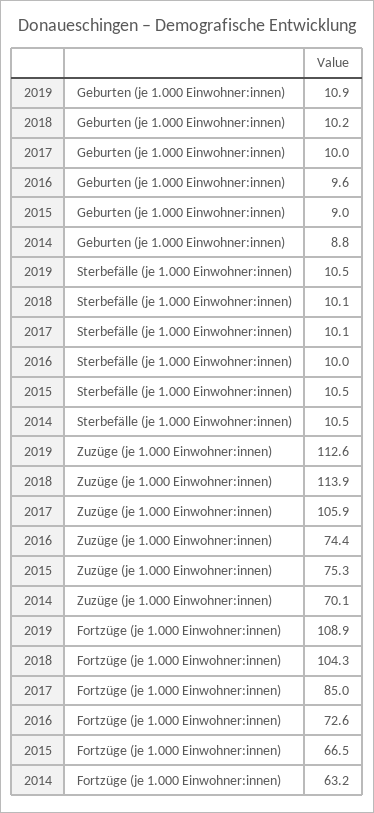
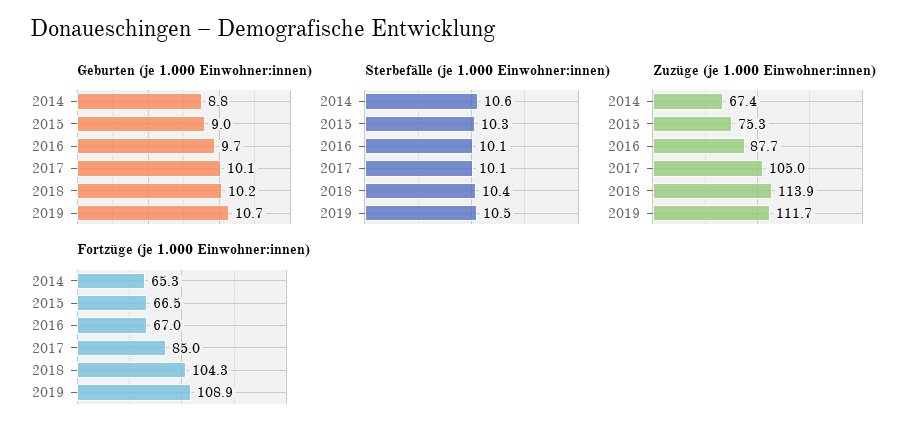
Geburten (je 1.000 Einwohner:innen), 2019: 10.9 -> 10.7
Geburten (je 1.000 Einwohner:innen), 2017: 10 -> 10.1
Geburten (je 1.000 Einwohner:innen), 2016: 9.6 -> 9.7
Sterbefälle (je 1.000 Einwohner:innen), 2018: 10.1 -> 10.4
Sterbefälle (je 1.000 Einwohner:innen), 2016: 10 -> 10.1
Sterbefälle (je 1.000 Einwohner:innen), 2015: 10.5 -> 10.3
Sterbefälle (je 1.000 Einwohner:innen), 2014: 10.5 -> 10.6
Zuzüge (je 1.000 Einwohner:innen), 2019: 112.6 -> 111.7
Zuzüge (je 1.000 Einwohner:innen), 2017: 105.9 -> 105
Zuzüge (je 1.000 Einwohner:innen), 2016: 74.4 -> 87.7
Zuzüge (je 1.000 Einwohner:innen), 2014: 70.1 -> 67.4
Fortzüge (je 1.000 Einwohner:innen), 2016: 72.6 -> 67
Fortzüge (je 1.000 Einwohner:innen), 2014: 63.2 -> 65.3

